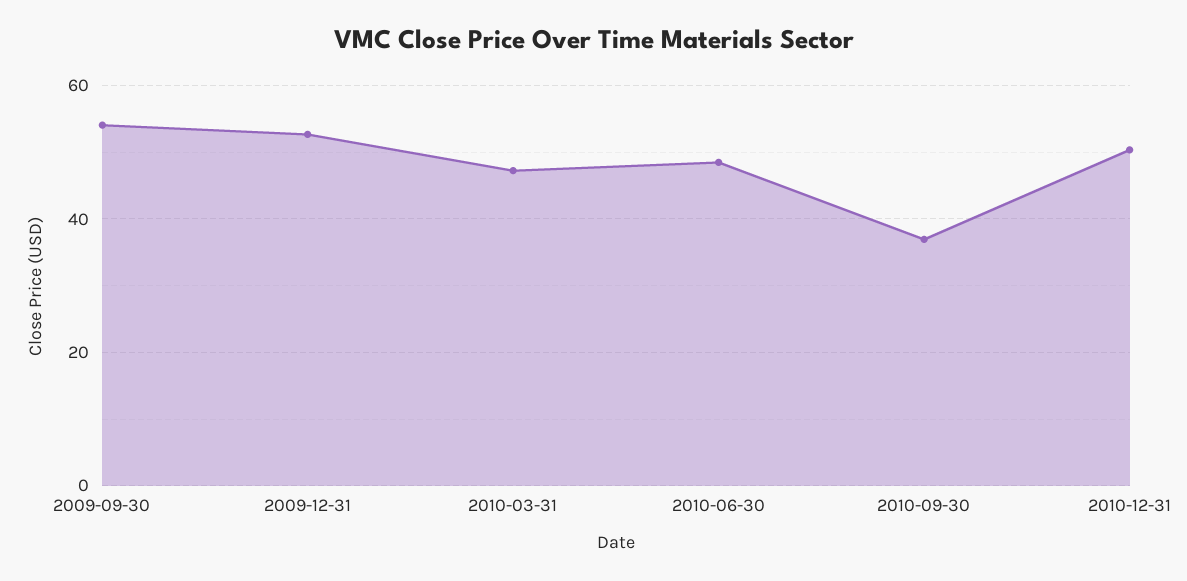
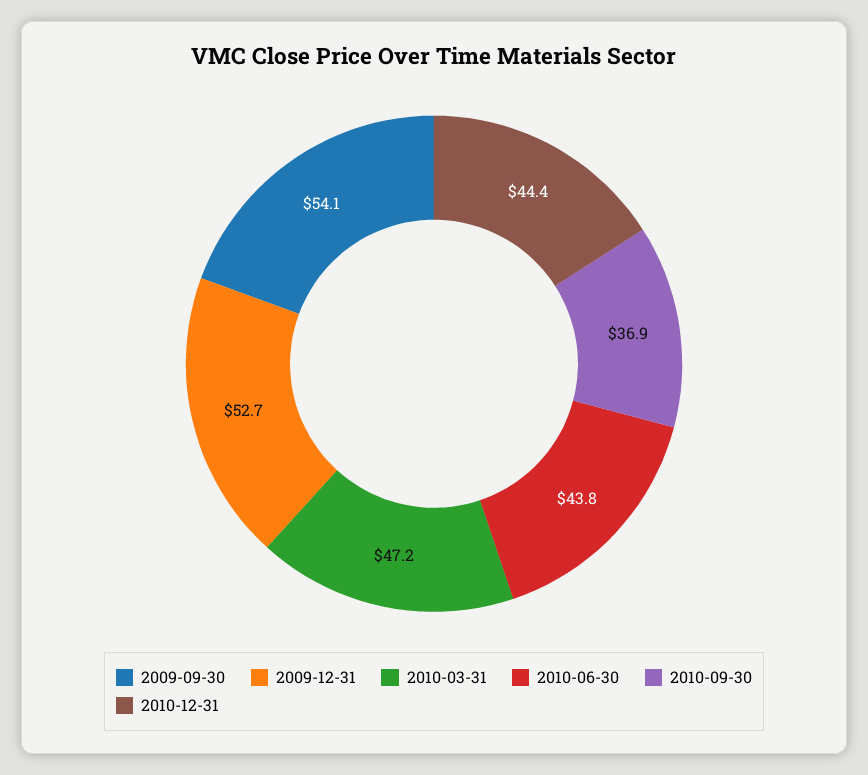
2010-06-30: 48 -> 43.8
2010-12-31: 50 -> 44.4

